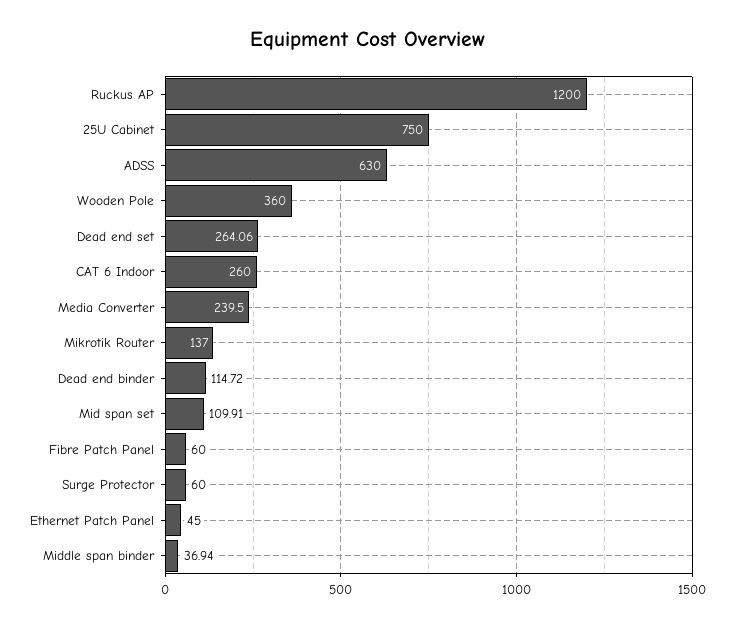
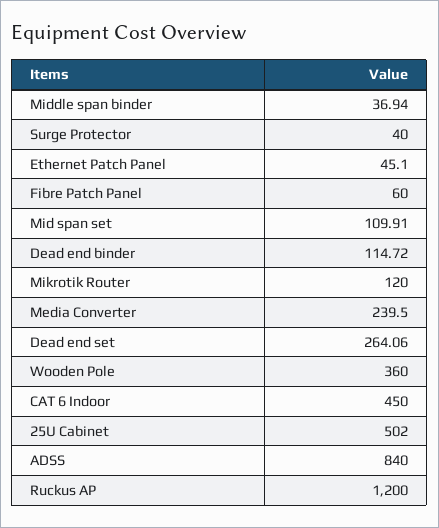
25U Cabinet: 750 -> 502
ADSS: 630 -> 840
CAT 6 Indoor: 260 -> 450
Mikrotik Router: 137 -> 120
Surge Protector: 60 -> 40
Ethernet Patch Panel: 45 -> 45.1

